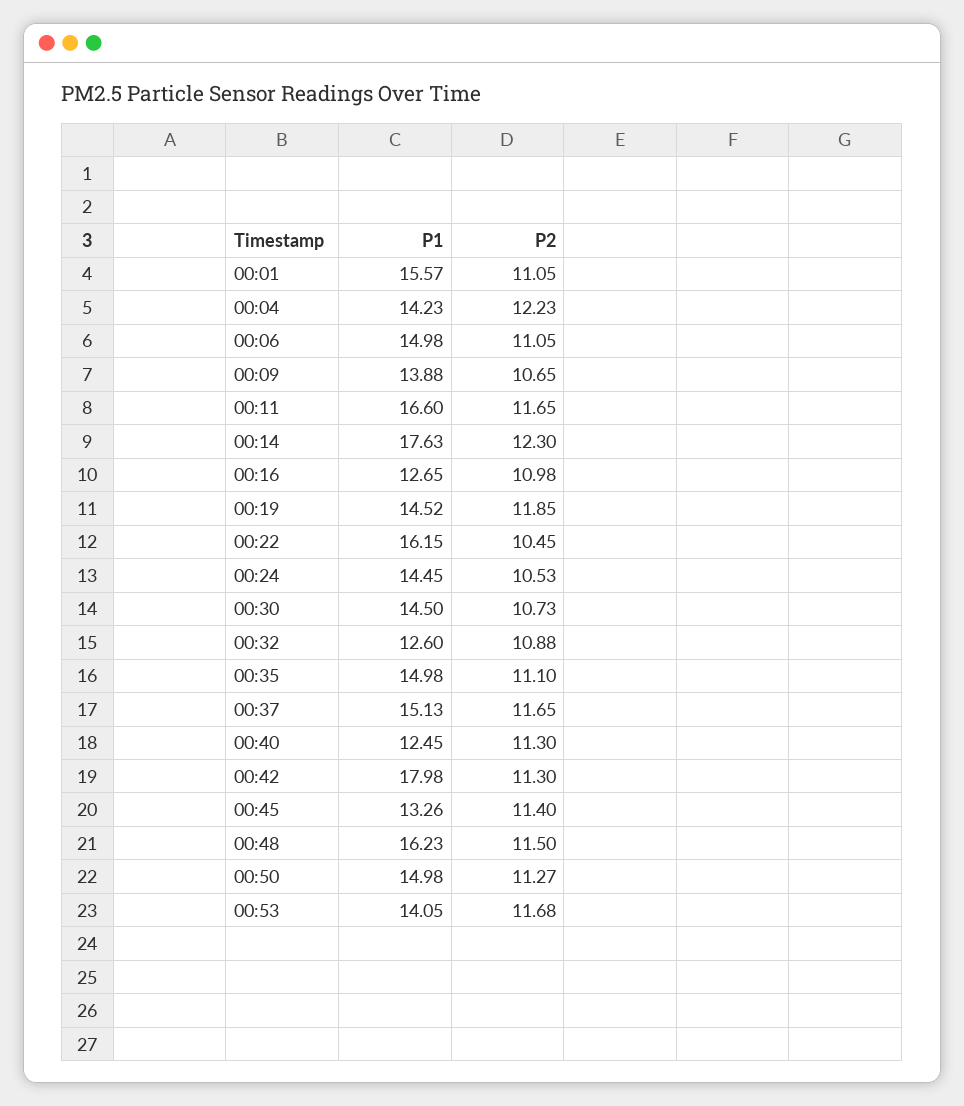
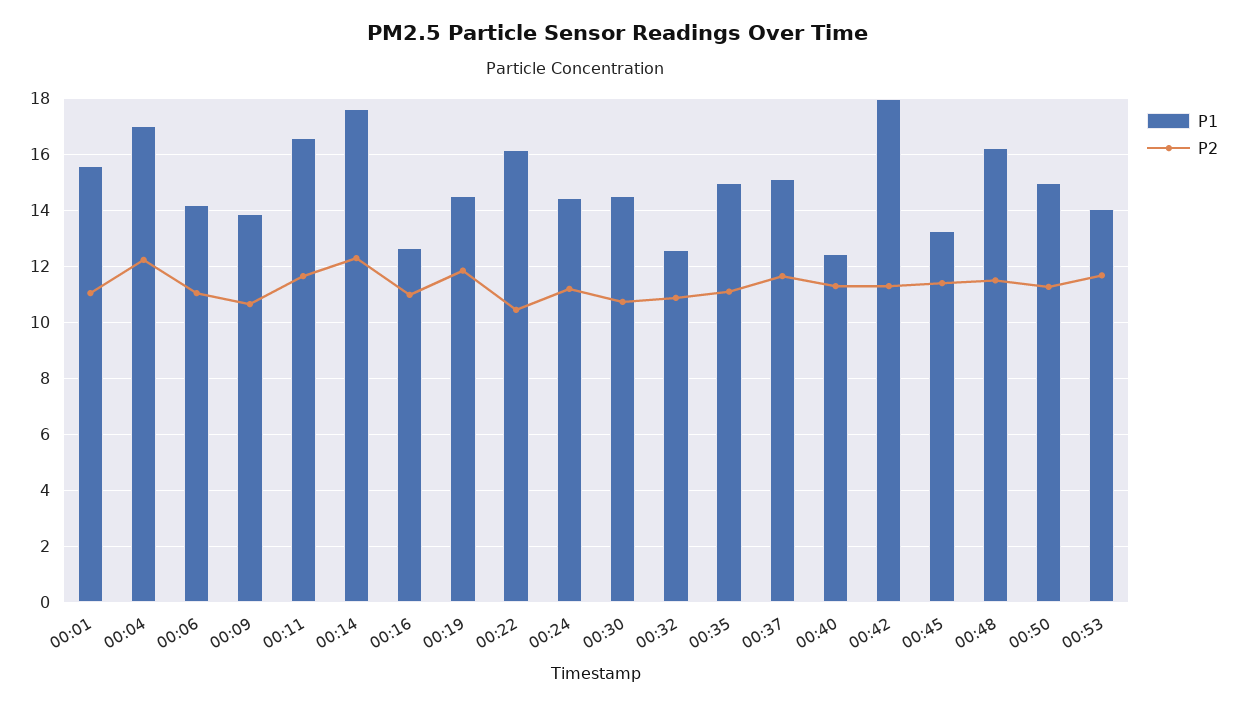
P1, 00:04: 14.23 -> 17
P1, 00:06: 14.98 -> 14.25
P2, 00:24: 10.53 -> 11.25

